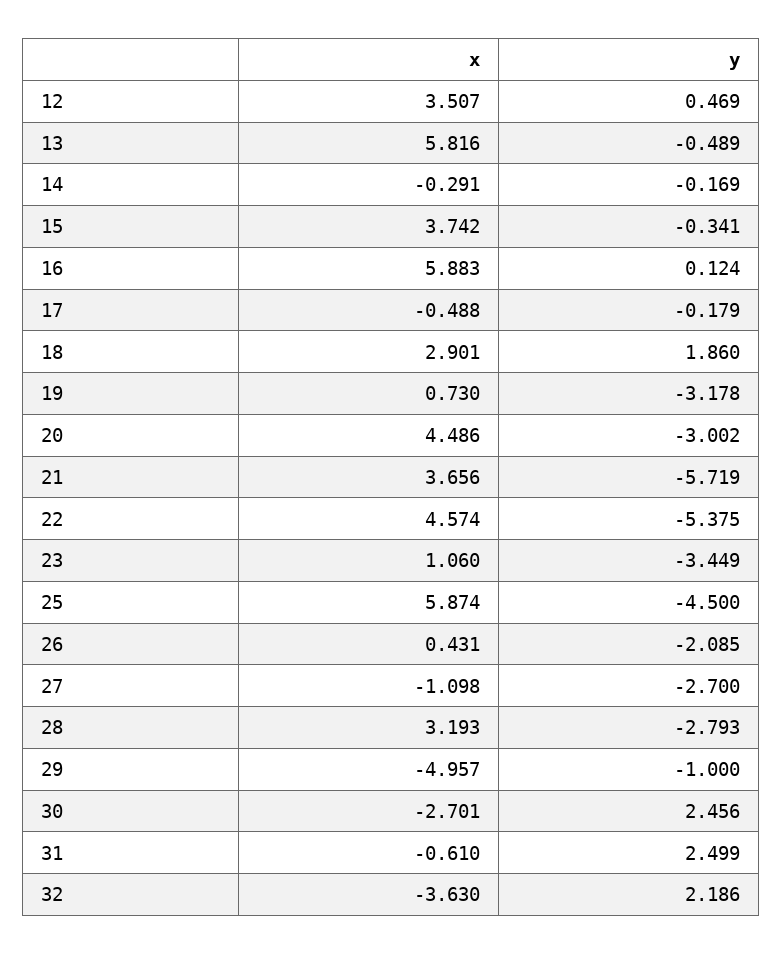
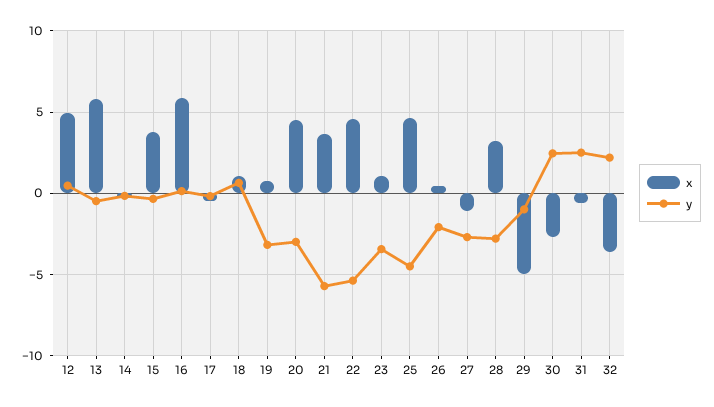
x, 12: 3.507 -> 5
x, 18: 2.901 -> 1
y, 18: 1.86 -> 0.5
x, 25: 5.874 -> 4.5

